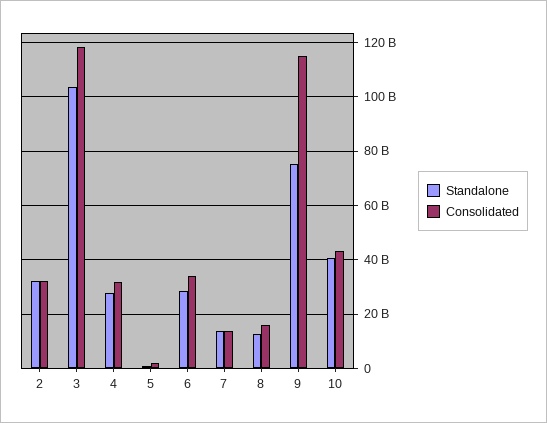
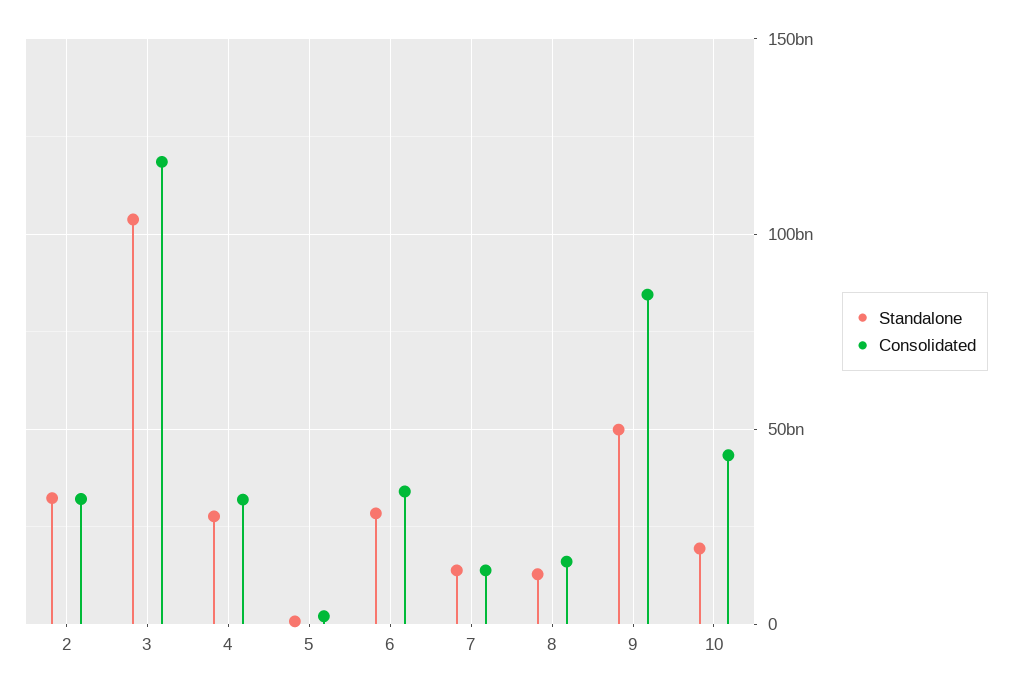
Standalone, 9: 75000000000 -> 50000000000
Consolidated, 9: 115000000000 -> 85000000000
Standalone, 10: 40000000000 -> 20000000000

